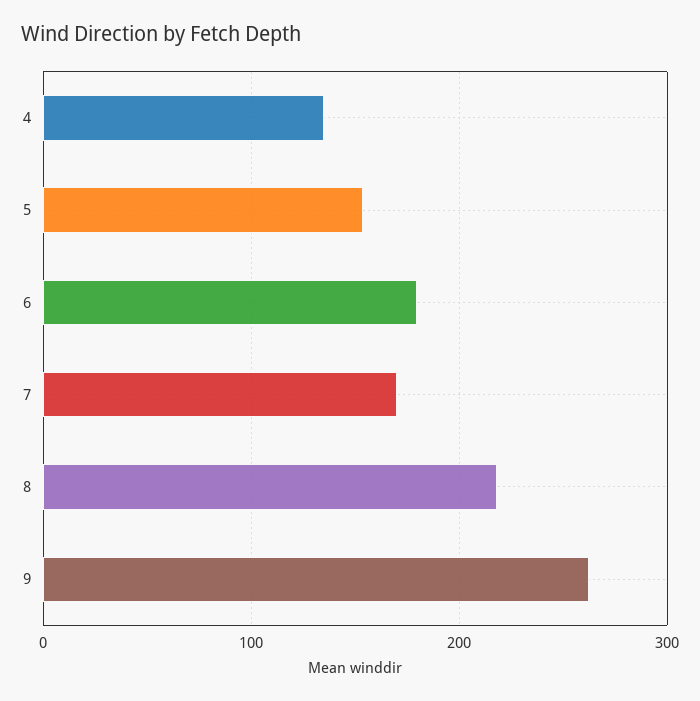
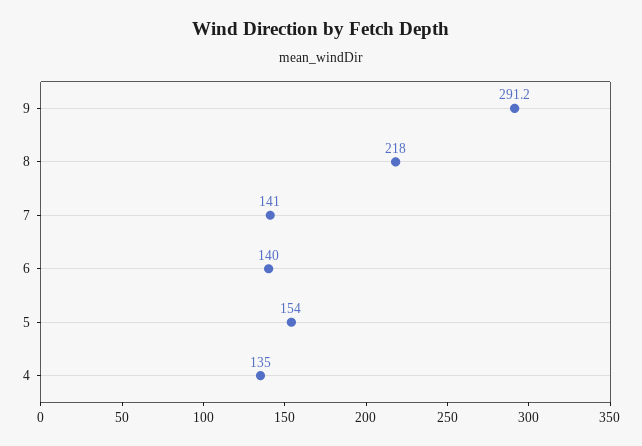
6: 180 -> 140
7: 170 -> 141
9: 260 -> 291.2

